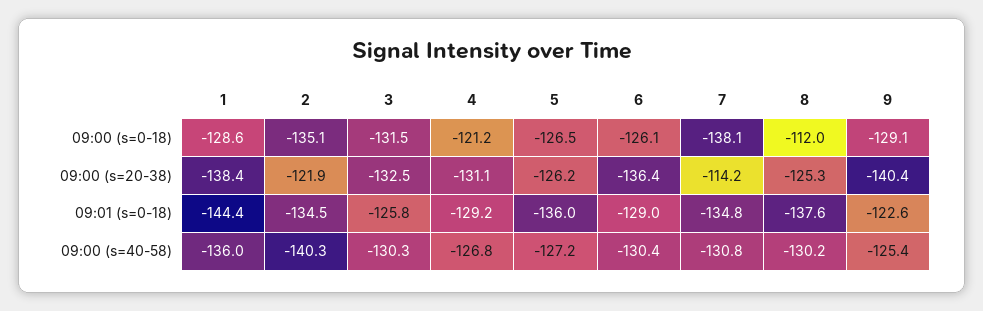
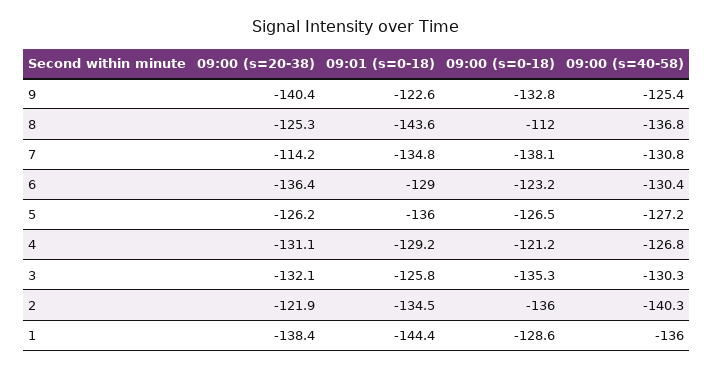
2, 09:00 (s=0-18): -135.1 -> -136
3, 09:00 (s=0-18): -131.5 -> -135.3
6, 09:00 (s=0-18): -126.1 -> -123.2
9, 09:00 (s=0-18): -129.1 -> -132.8
3, 09:00 (s=20-38): -132.5 -> -132.1
8, 09:01 (s=0-18): -137.6 -> -143.6
8, 09:00 (s=40-58): -130.2 -> -136.8

